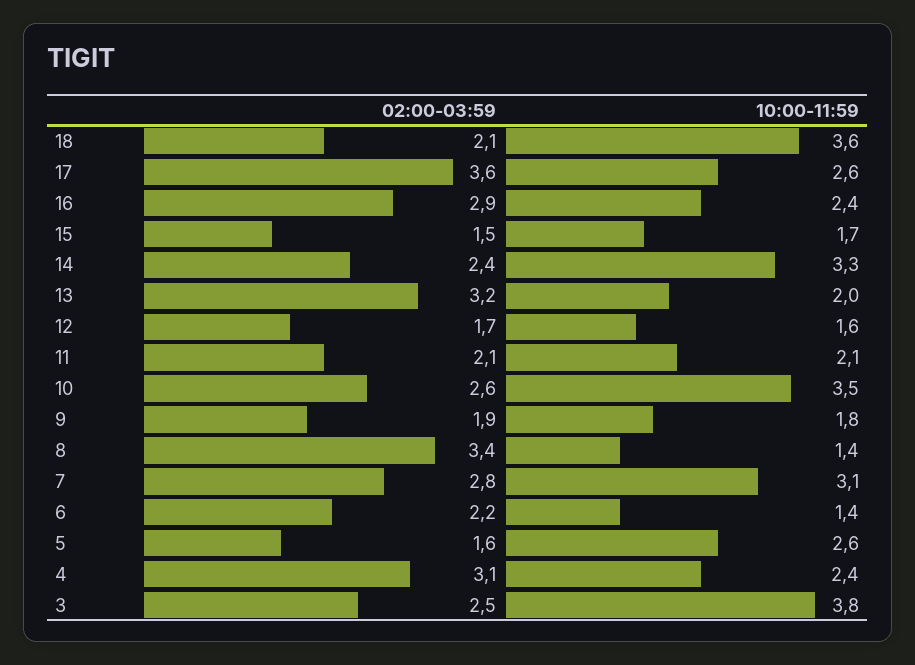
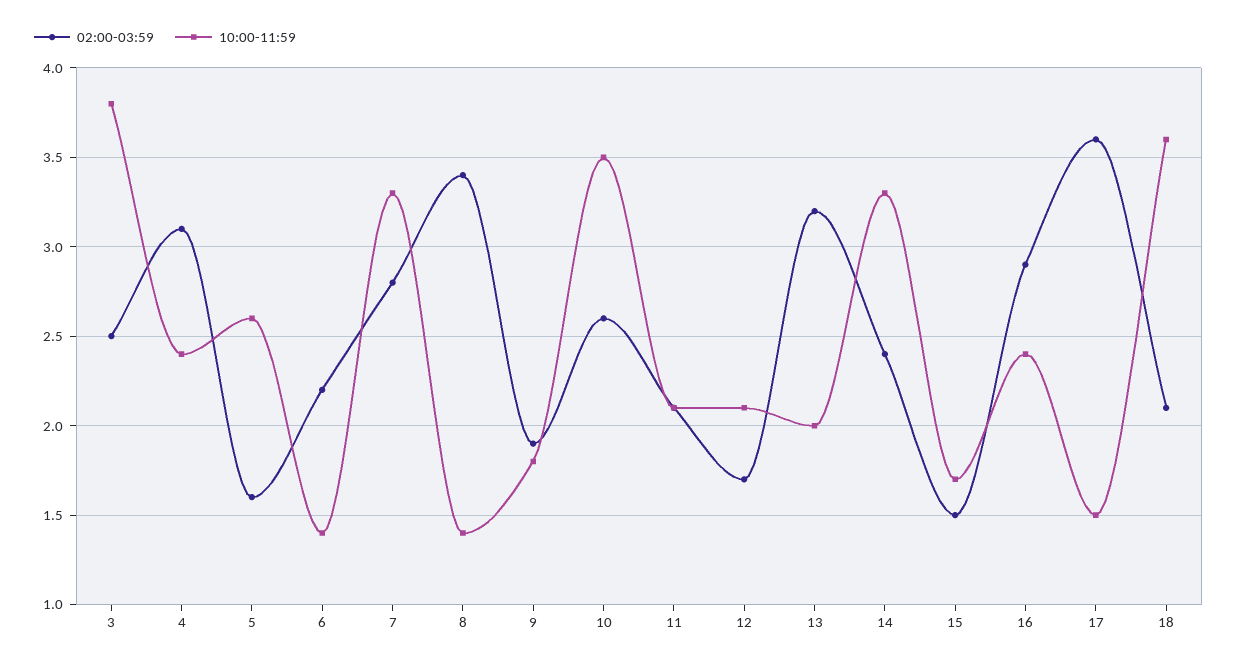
10:00-11:59, 17: 2.6 -> 1.5
10:00-11:59, 12: 1.6 -> 2.1
10:00-11:59, 7: 3.1 -> 3.3

